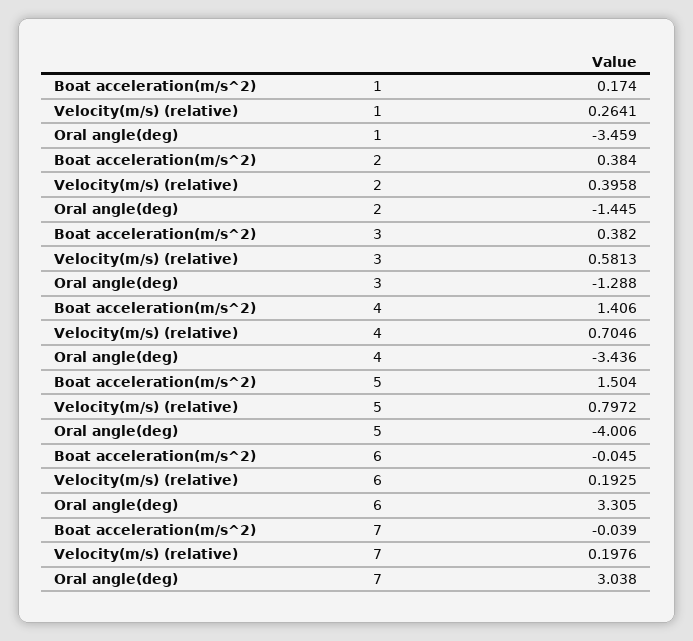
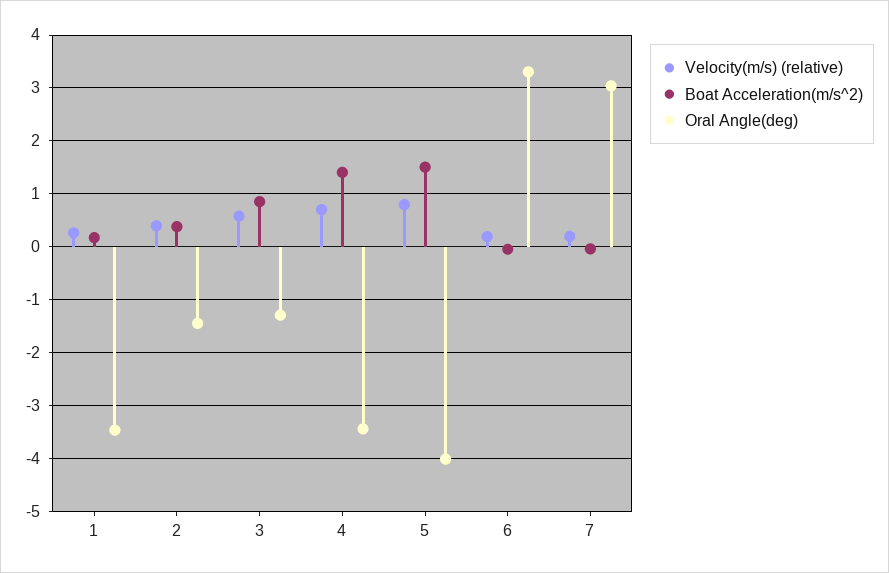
Boat acceleration(m/s^2), 3: 0.382 -> 0.8

